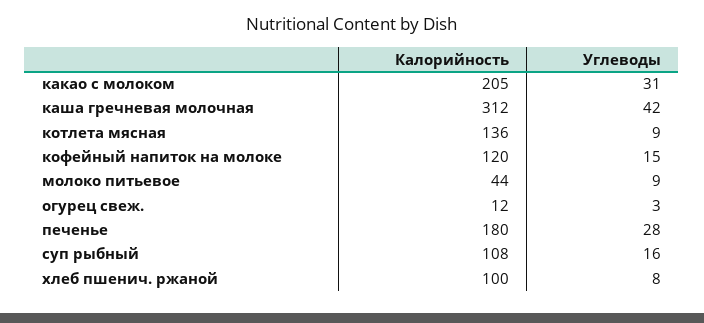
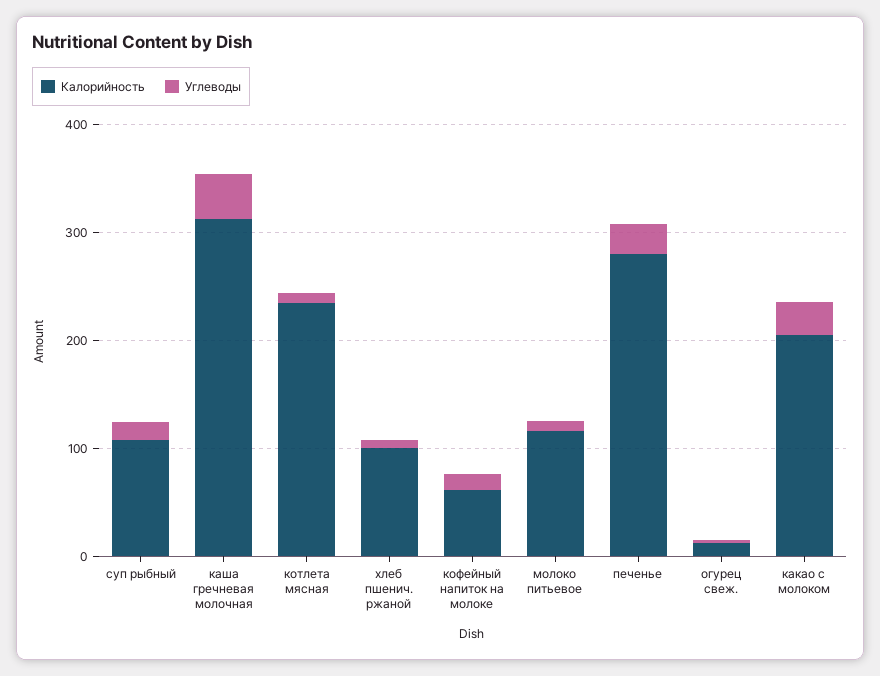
Калорийность, котлета мясная: 136 -> 240
Калорийность, кофейный напиток на молоке: 120 -> 60
Калорийность, молоко питьевое: 44 -> 120
Калорийность, печенье: 180 -> 280

